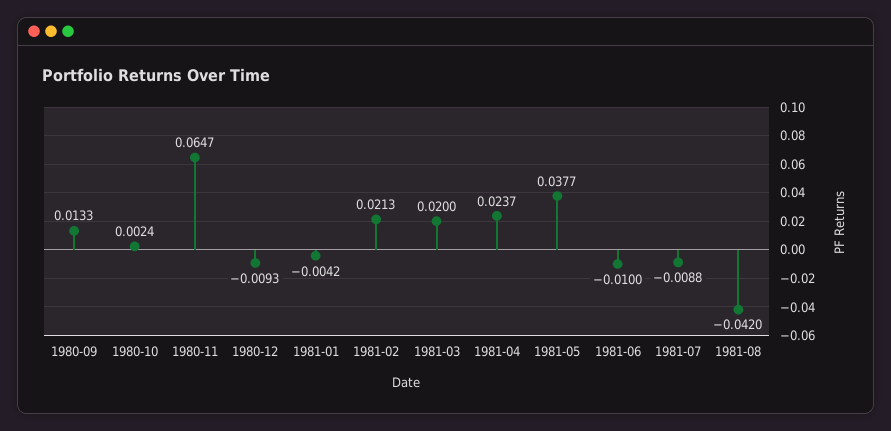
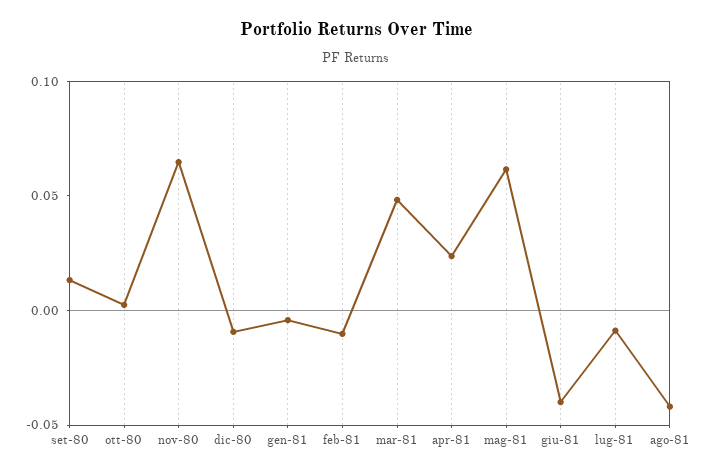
1981-02: 0.0213 -> -0.01
1981-03: 0.02 -> 0.05
1981-05: 0.0377 -> 0.06
1981-06: -0.01 -> -0.04

